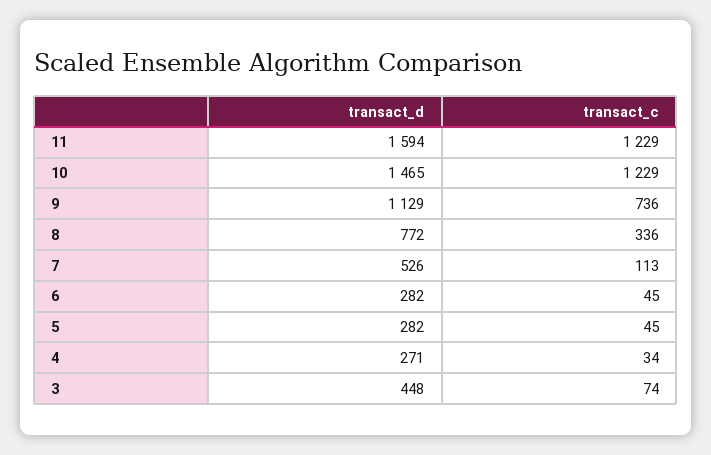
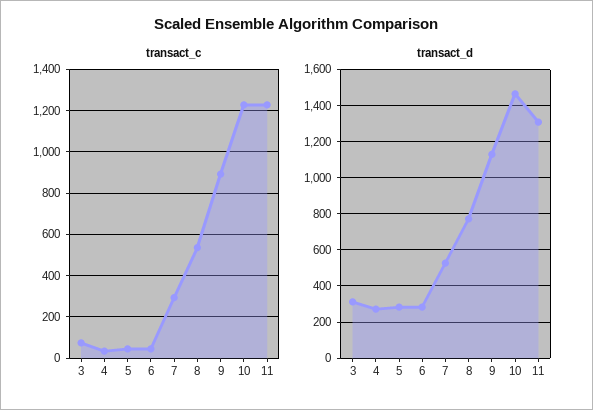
transact_d, 11: 1594 -> 1300
transact_c, 9: 736 -> 900
transact_c, 8: 336 -> 550
transact_c, 7: 113 -> 300
transact_d, 3: 448 -> 300

